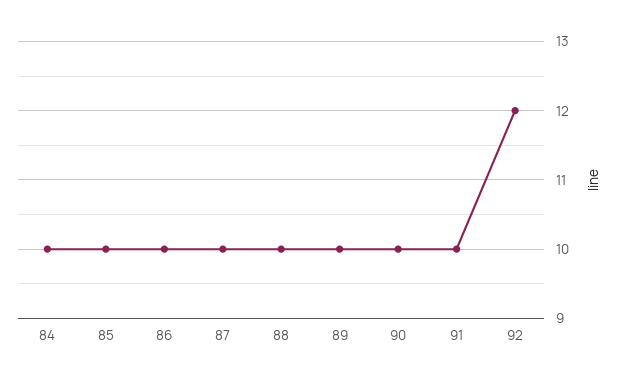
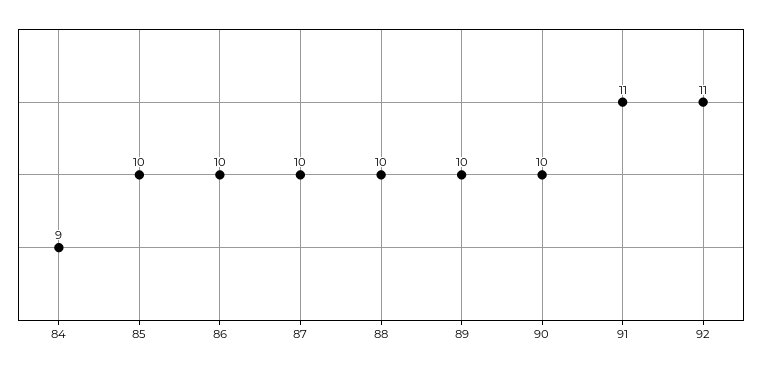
84: 10 -> 9
91: 10 -> 11
92: 12 -> 11

